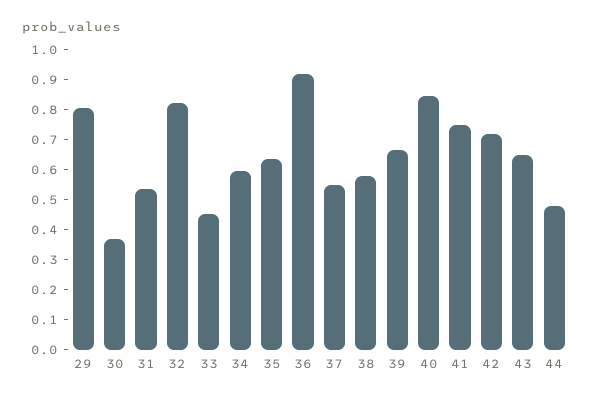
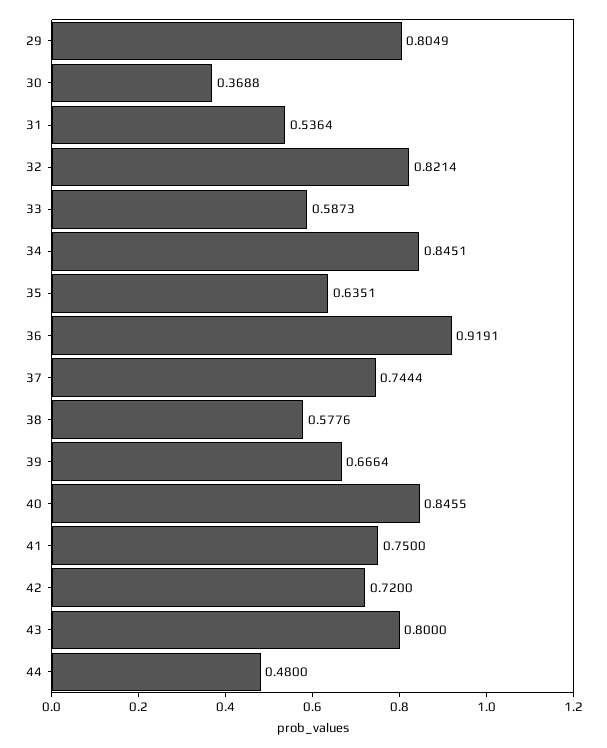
33: 0.45 -> 0.5873
34: 0.6 -> 0.8451
37: 0.55 -> 0.7444
43: 0.65 -> 0.8

